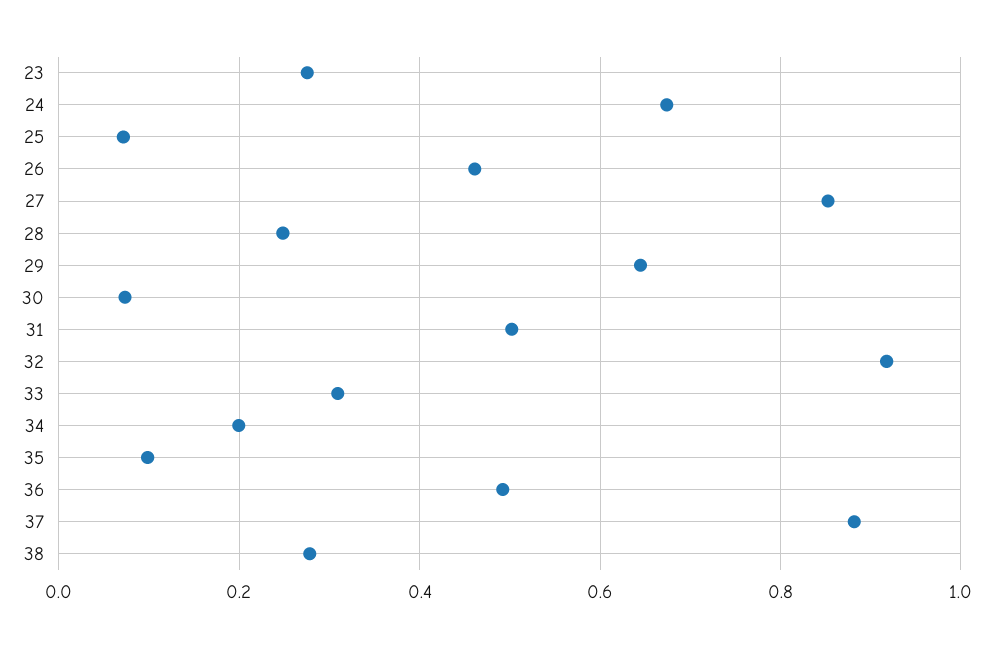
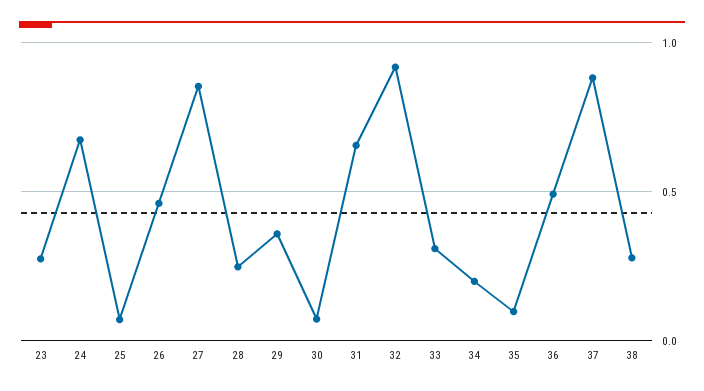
29: 0.64 -> 0.35
31: 0.5 -> 0.65

